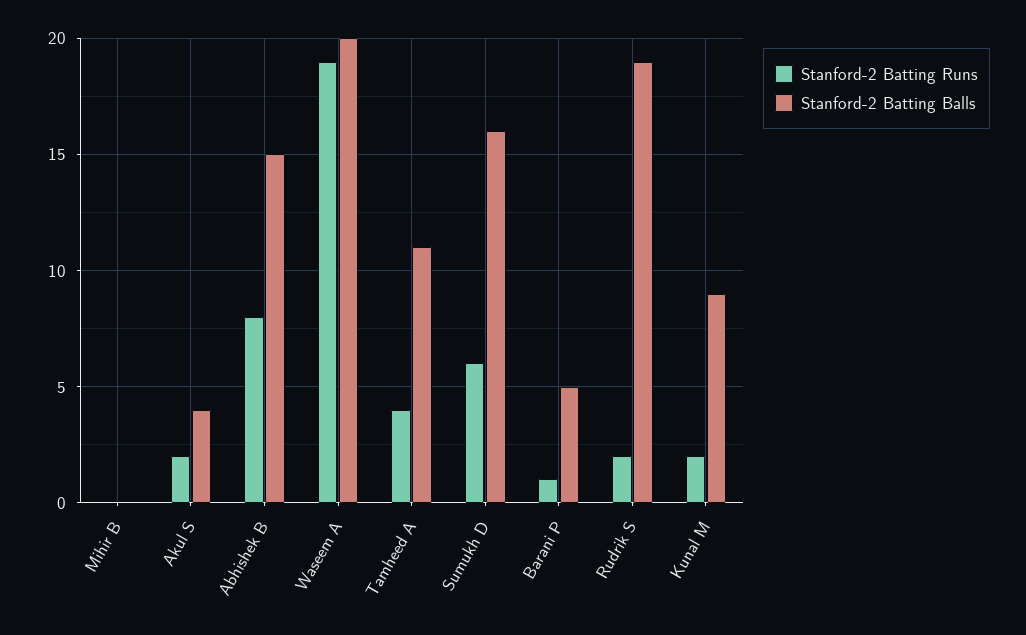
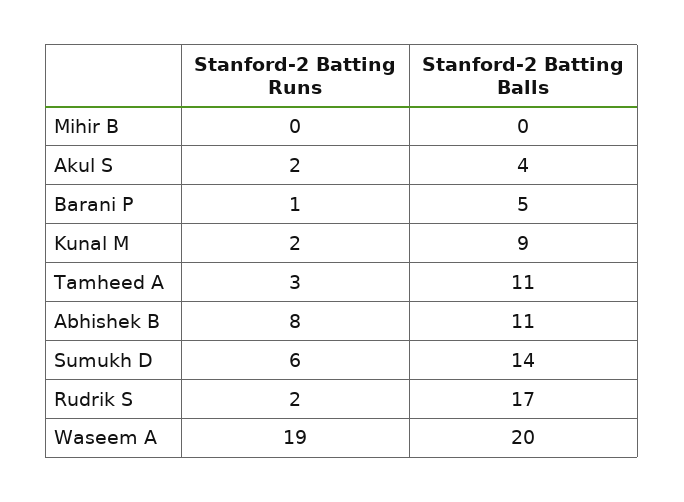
Stanford-2 Batting Balls, Abhishek B: 15 -> 11
Stanford-2 Batting Runs, Tamheed A: 4 -> 3
Stanford-2 Batting Balls, Sumukh D: 16 -> 14
Stanford-2 Batting Balls, Rudrik S: 19 -> 17

